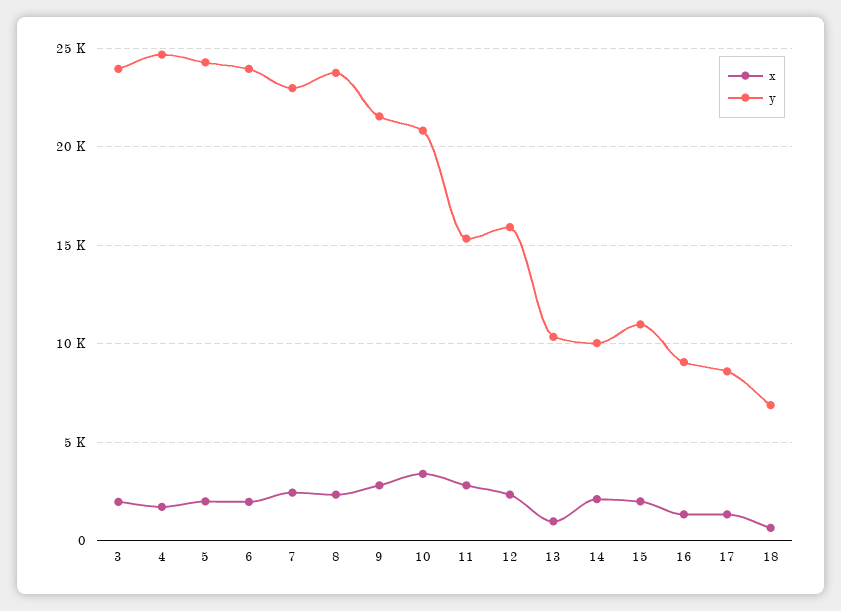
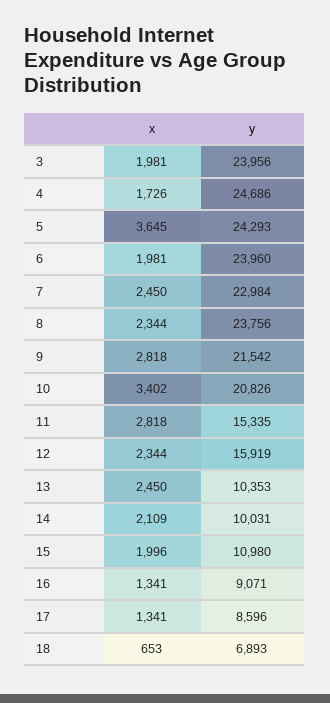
x, 5: 2000 -> 3645
x, 13: 1000 -> 2450

